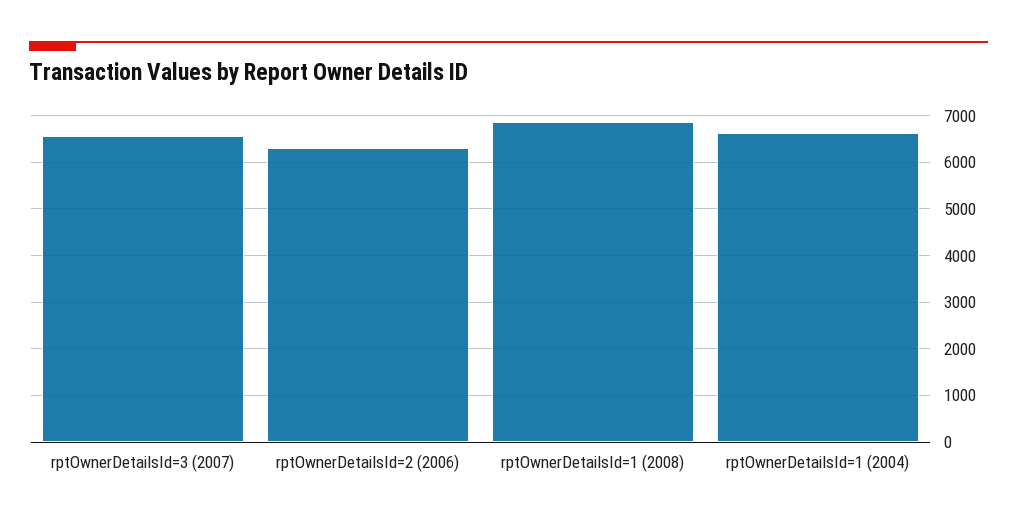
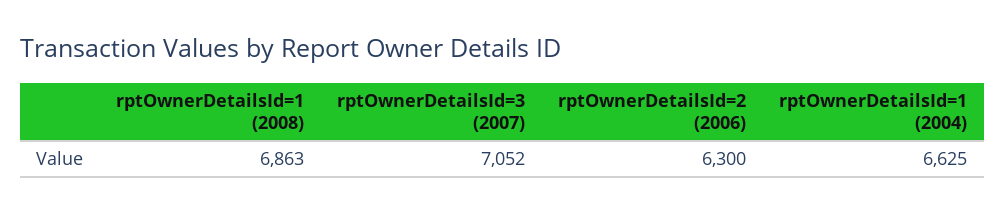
rptOwnerDetailsId=3 (2007): 6600 -> 7052

